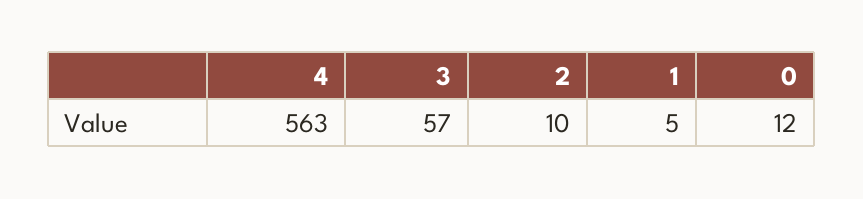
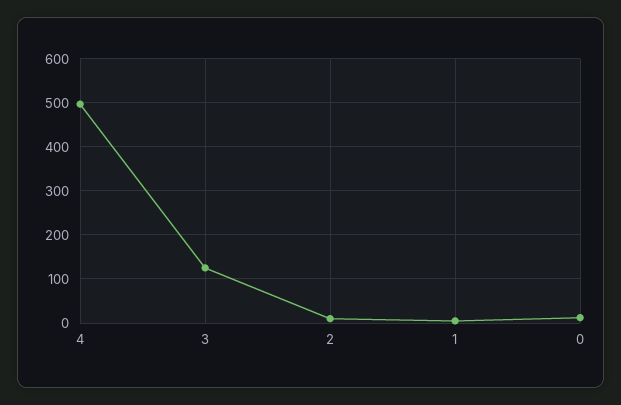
4: 563 -> 500
3: 57 -> 120

